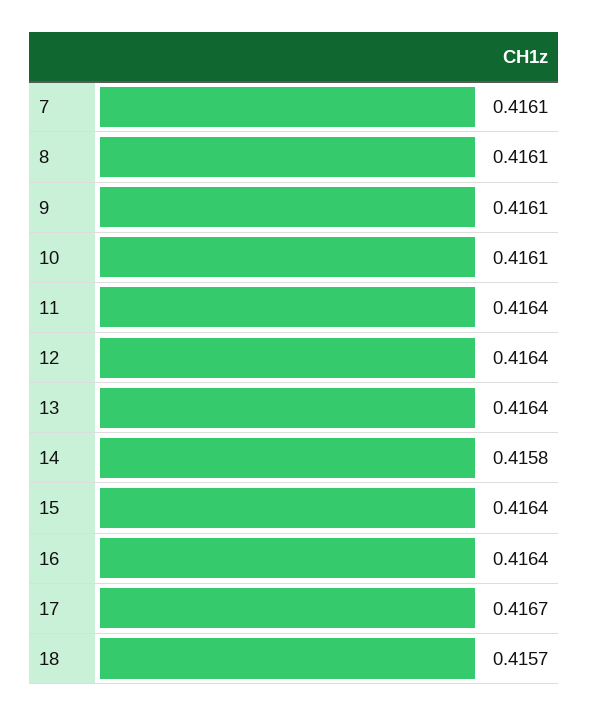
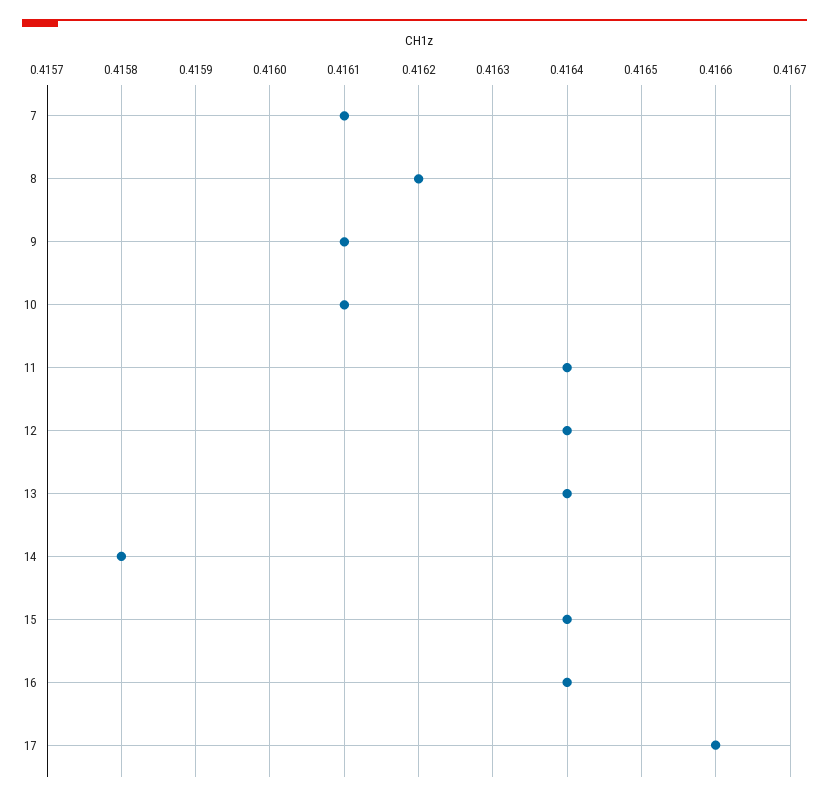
8: 0.4161 -> 0.4162
17: 0.4167 -> 0.4166
18: 0.4157 -> none

